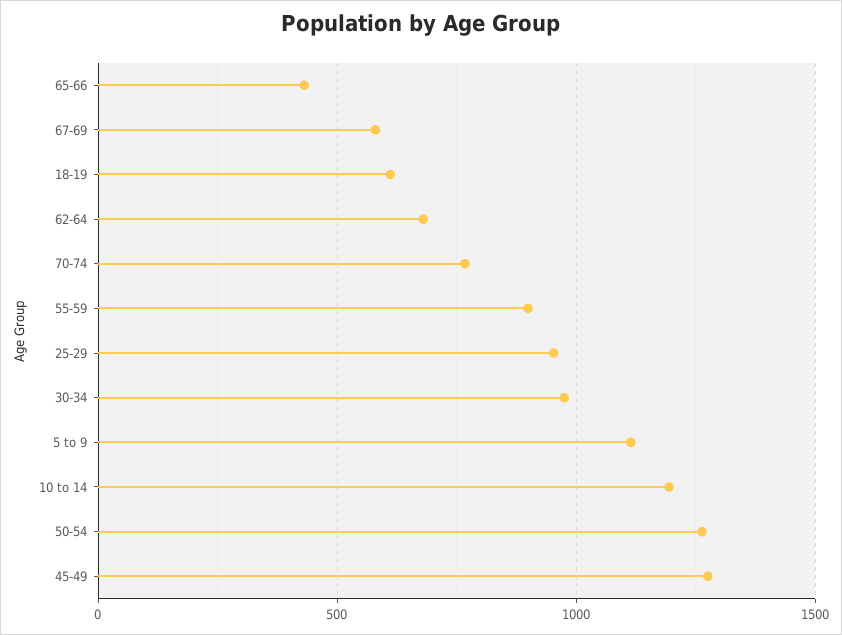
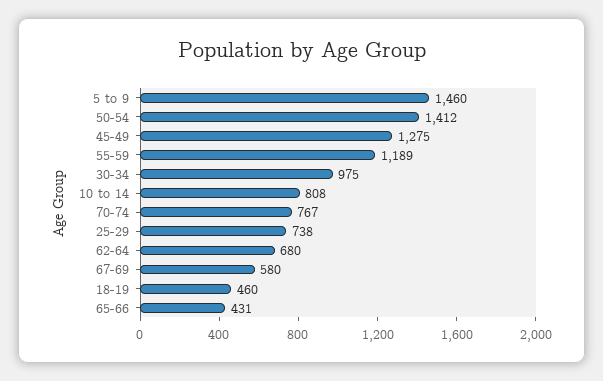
18-19: 600 -> 460
55-59: 900 -> 1189
25-29: 950 -> 738
5 to 9: 1100 -> 1460
10 to 14: 1200 -> 808
50-54: 1250 -> 1412

